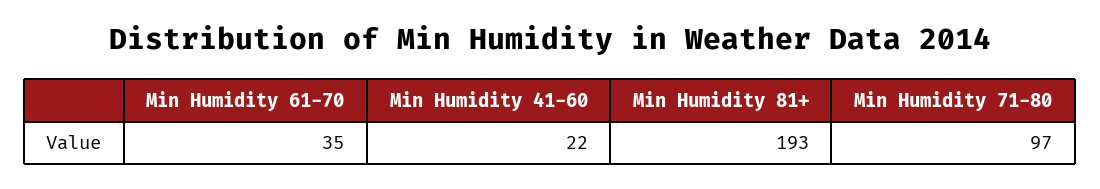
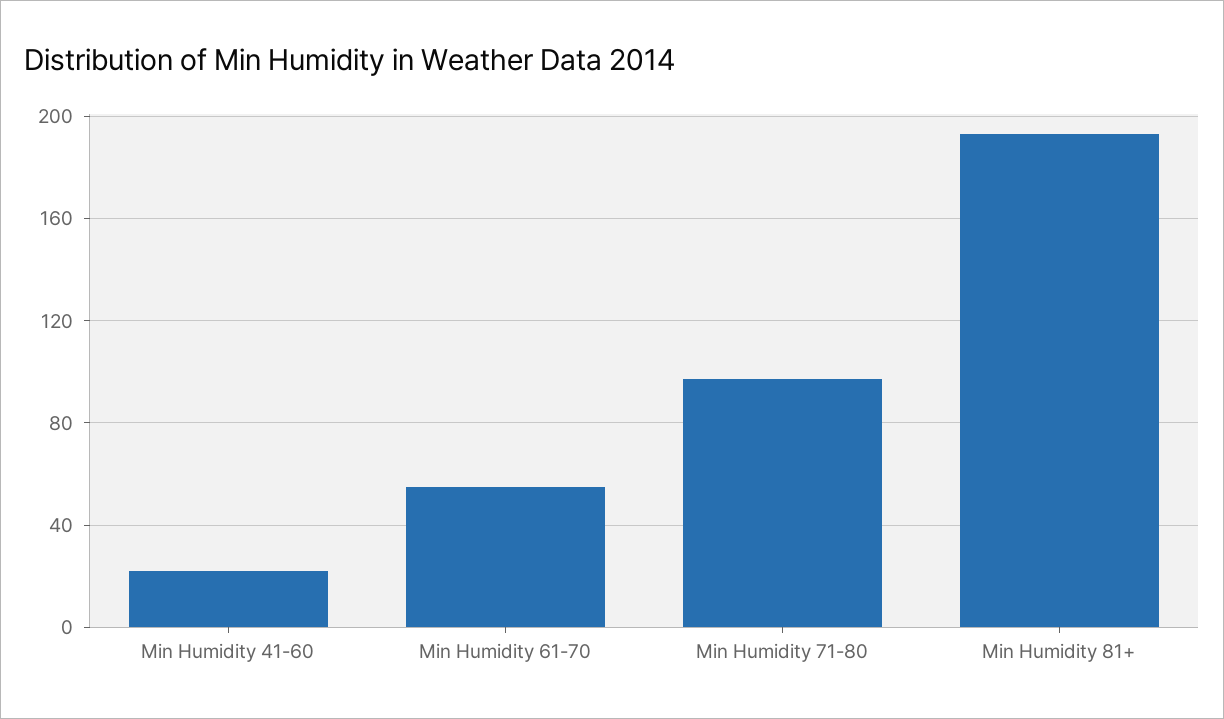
Min Humidity 61-70: 35 -> 55

